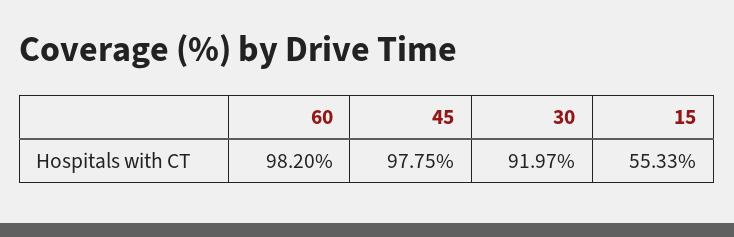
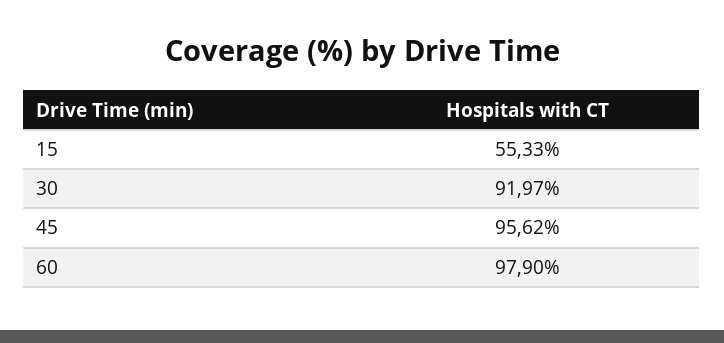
60: 98.2 -> 97.9
45: 97.75 -> 95.62

